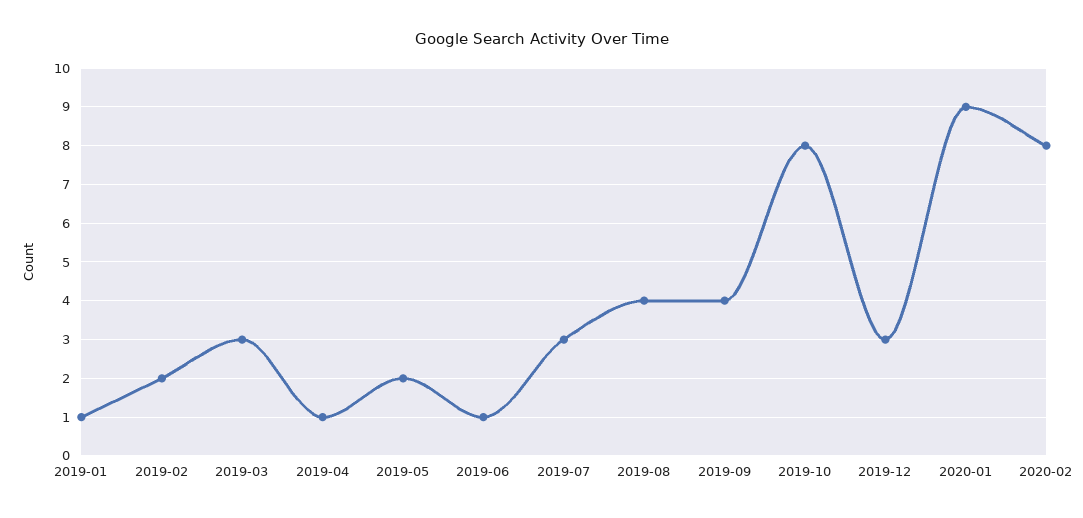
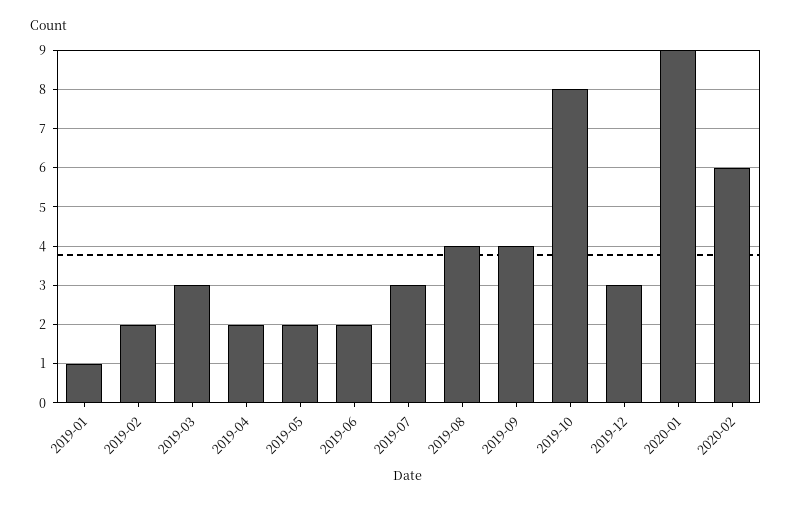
2019-04: 1 -> 2
2019-06: 1 -> 2
2020-02: 8 -> 6

